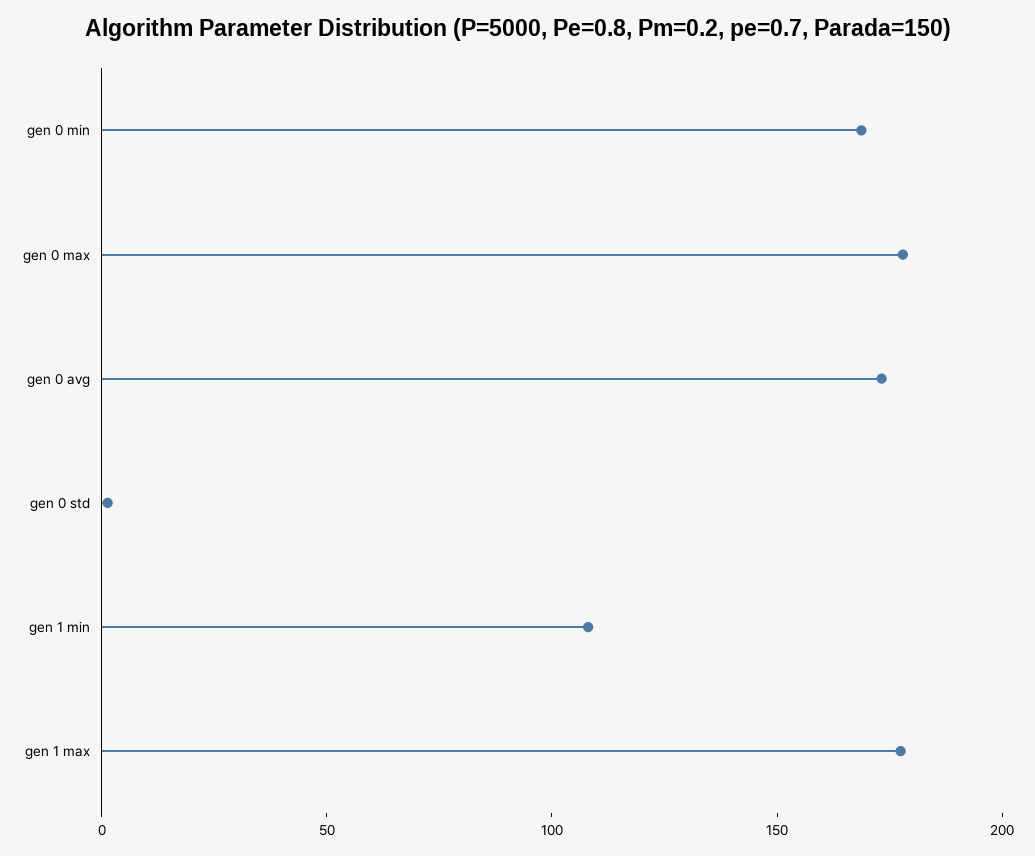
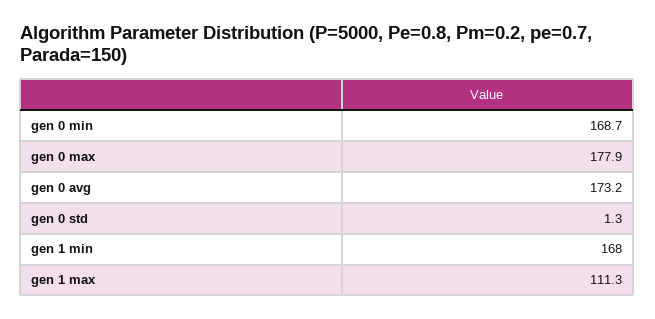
gen 1 min: 110 -> 168
gen 1 max: 180 -> 111.3

